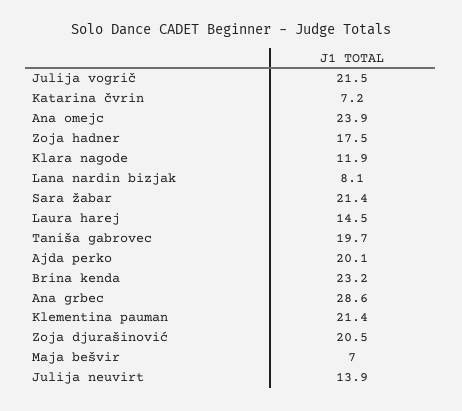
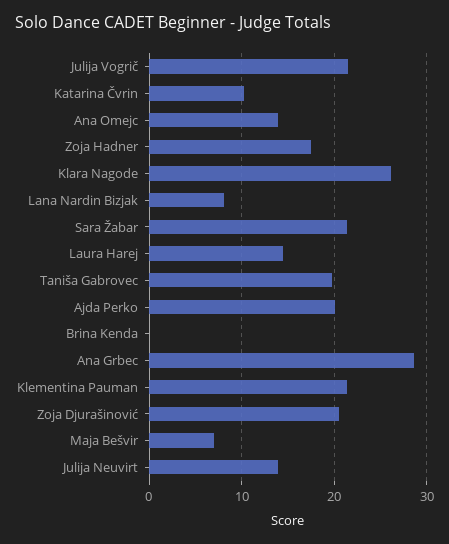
Katarina čvrin: 7.2 -> 10
Ana omejc: 23.9 -> 14
Klara nagode: 11.9 -> 26
Brina kenda: 23.2 -> 0

